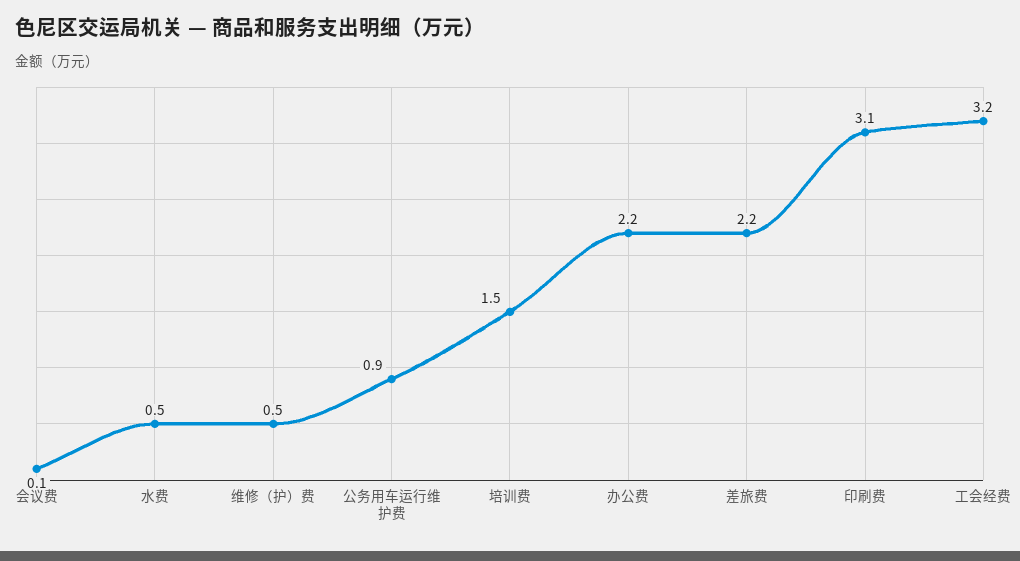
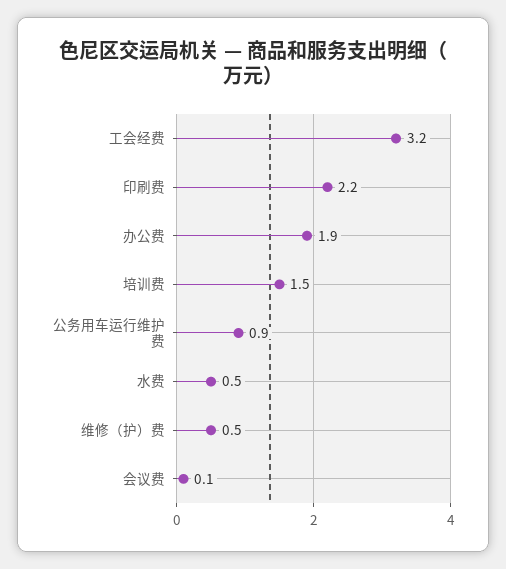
办公费: 2.2 -> 1.9
差旅费: 2.2 -> none
印刷费: 3.1 -> 2.2

